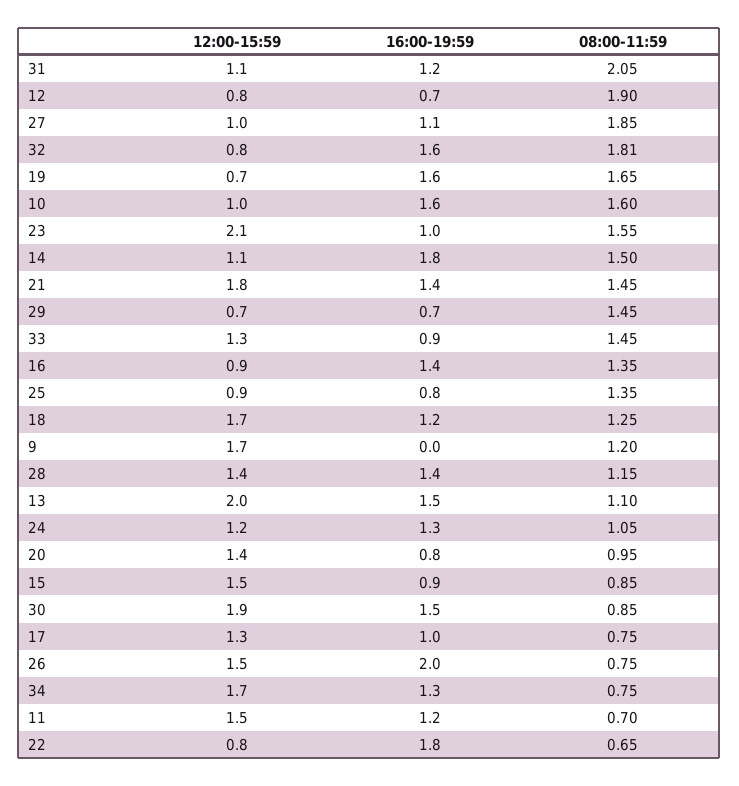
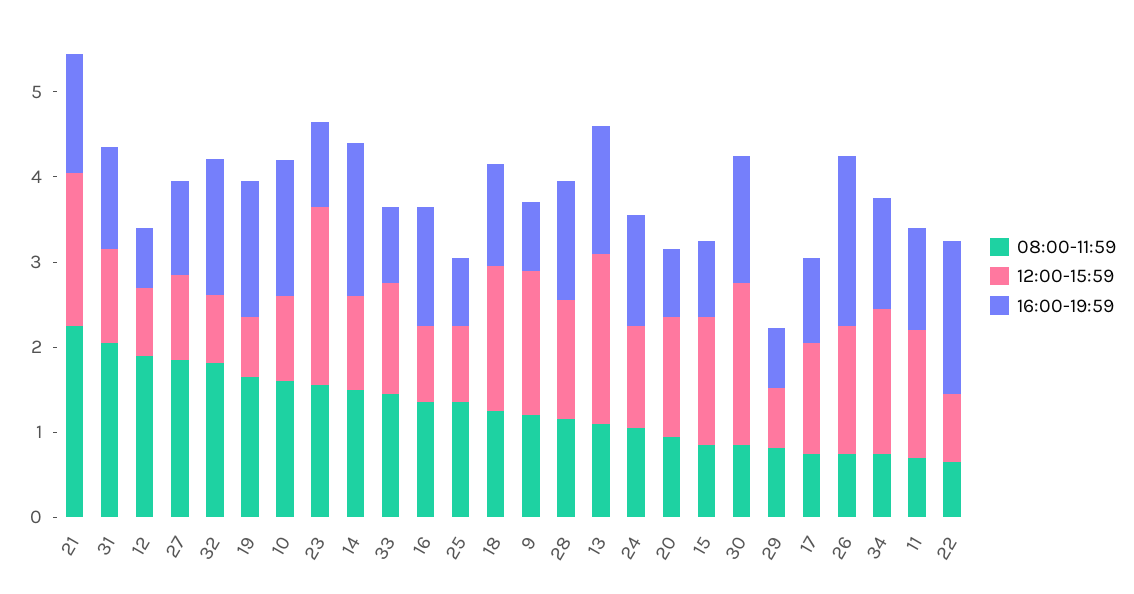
08:00-11:59, 21: 1.45 -> 2.2
08:00-11:59, 29: 1.45 -> 0.8
16:00-19:59, 9: 0 -> 0.8

